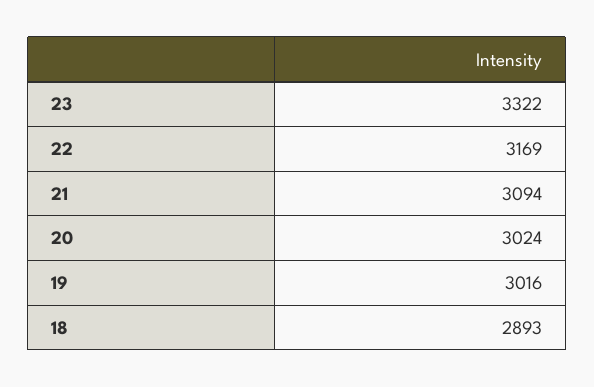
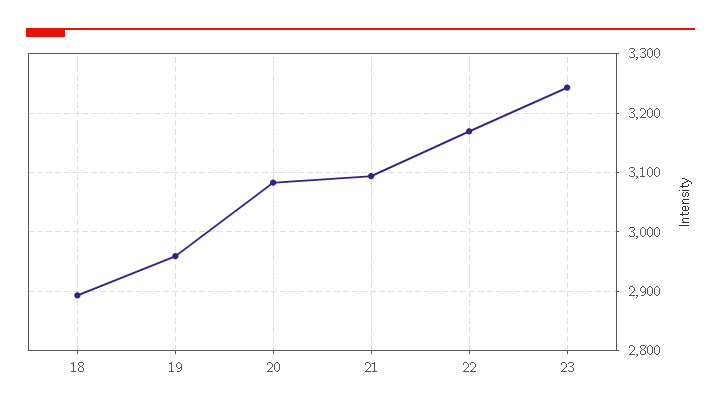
23: 3322 -> 3240
20: 3024 -> 3080
19: 3016 -> 2960

